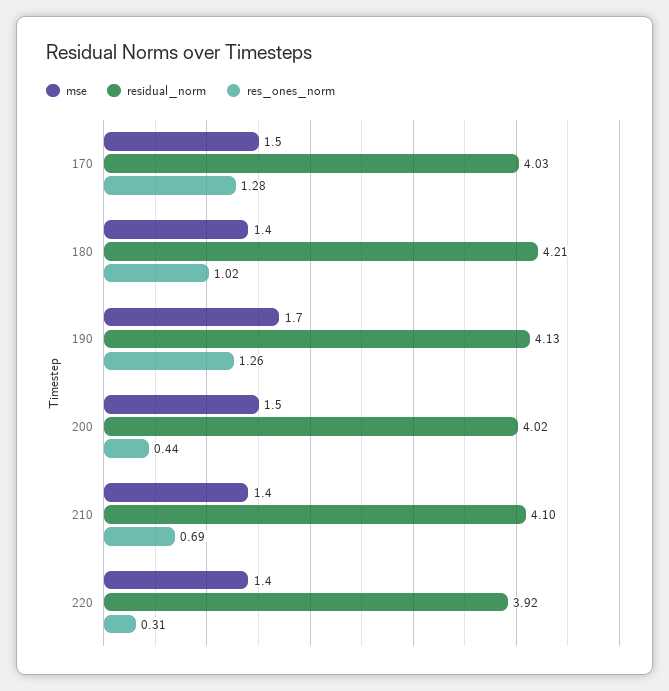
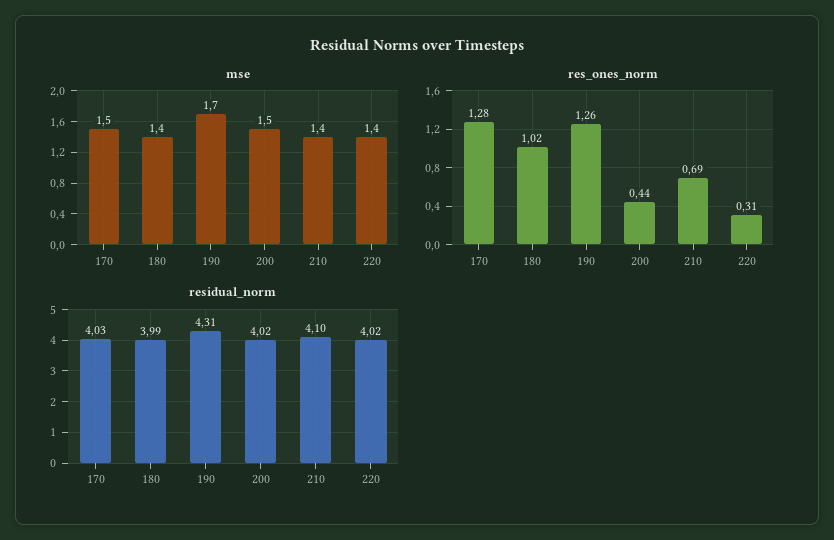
residual_norm, 180: 4.21 -> 3.99
residual_norm, 190: 4.13 -> 4.31
residual_norm, 220: 3.92 -> 4.02

